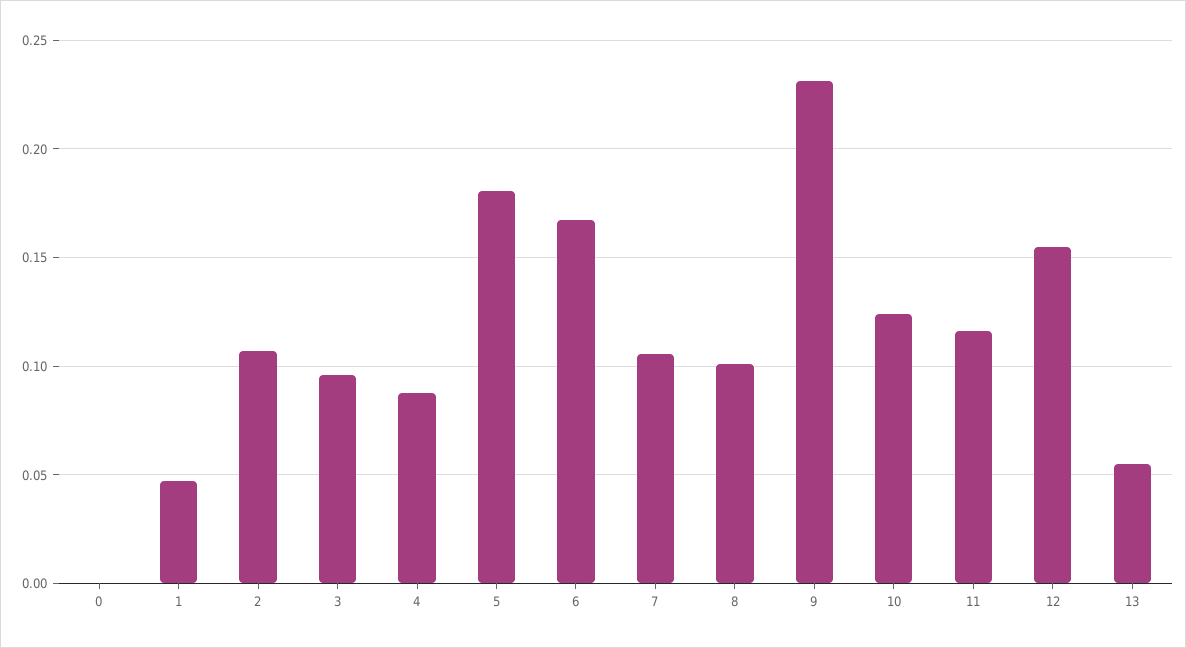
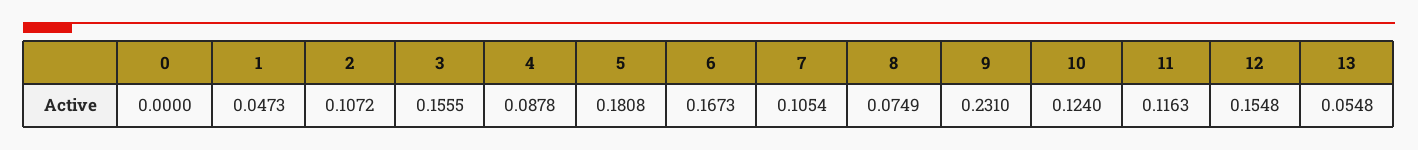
3: 0.095 -> 0.1555
8: 0.1 -> 0.0749

